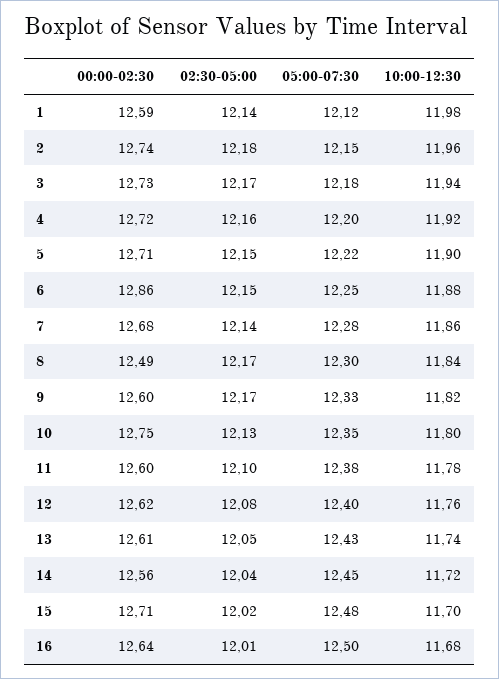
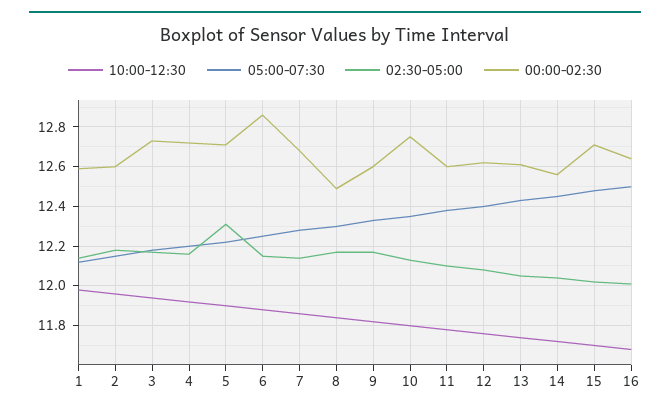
00:00-02:30, 2: 12.74 -> 12.6
02:30-05:00, 5: 12.15 -> 12.3

